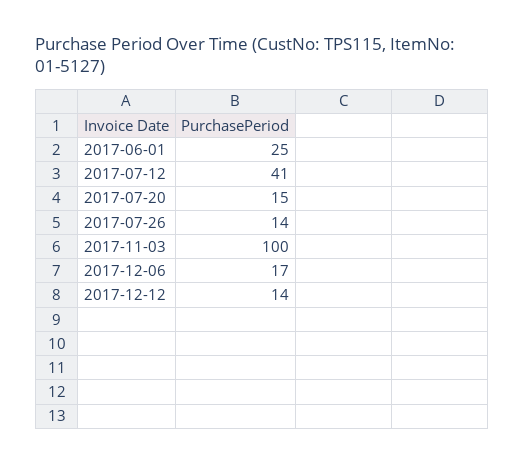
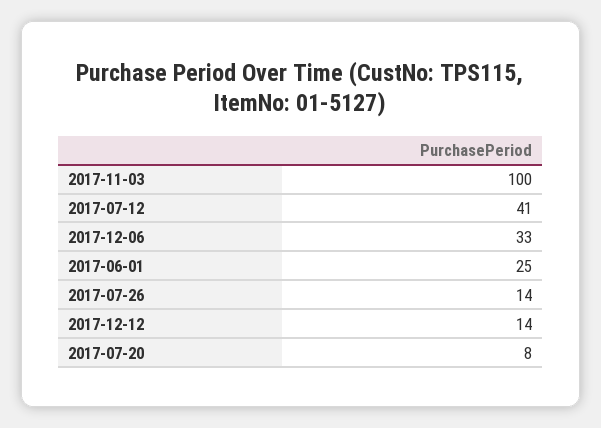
2017-07-20: 15 -> 8
2017-12-06: 17 -> 33

